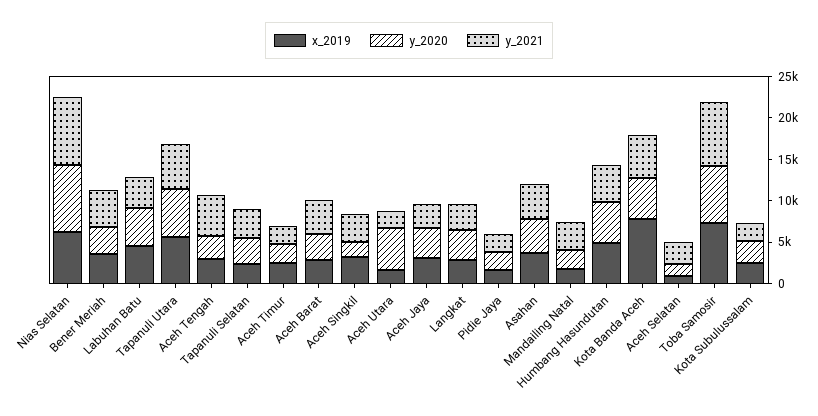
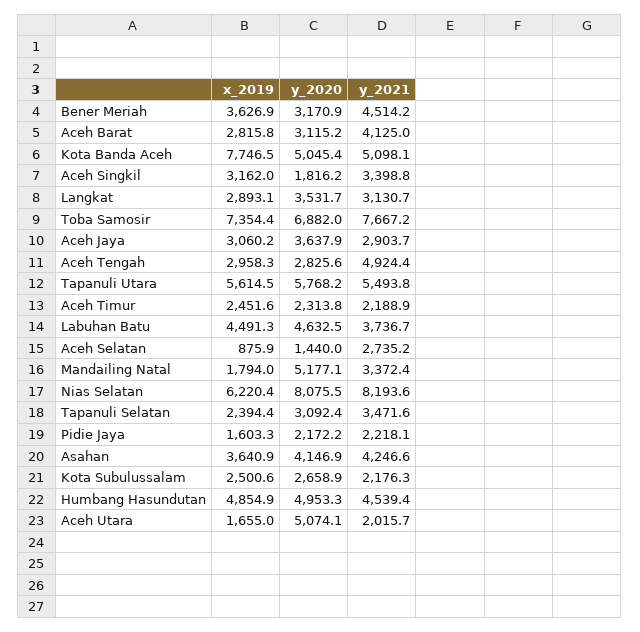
y_2020, Mandailing Natal: 2000 -> 5177.1

